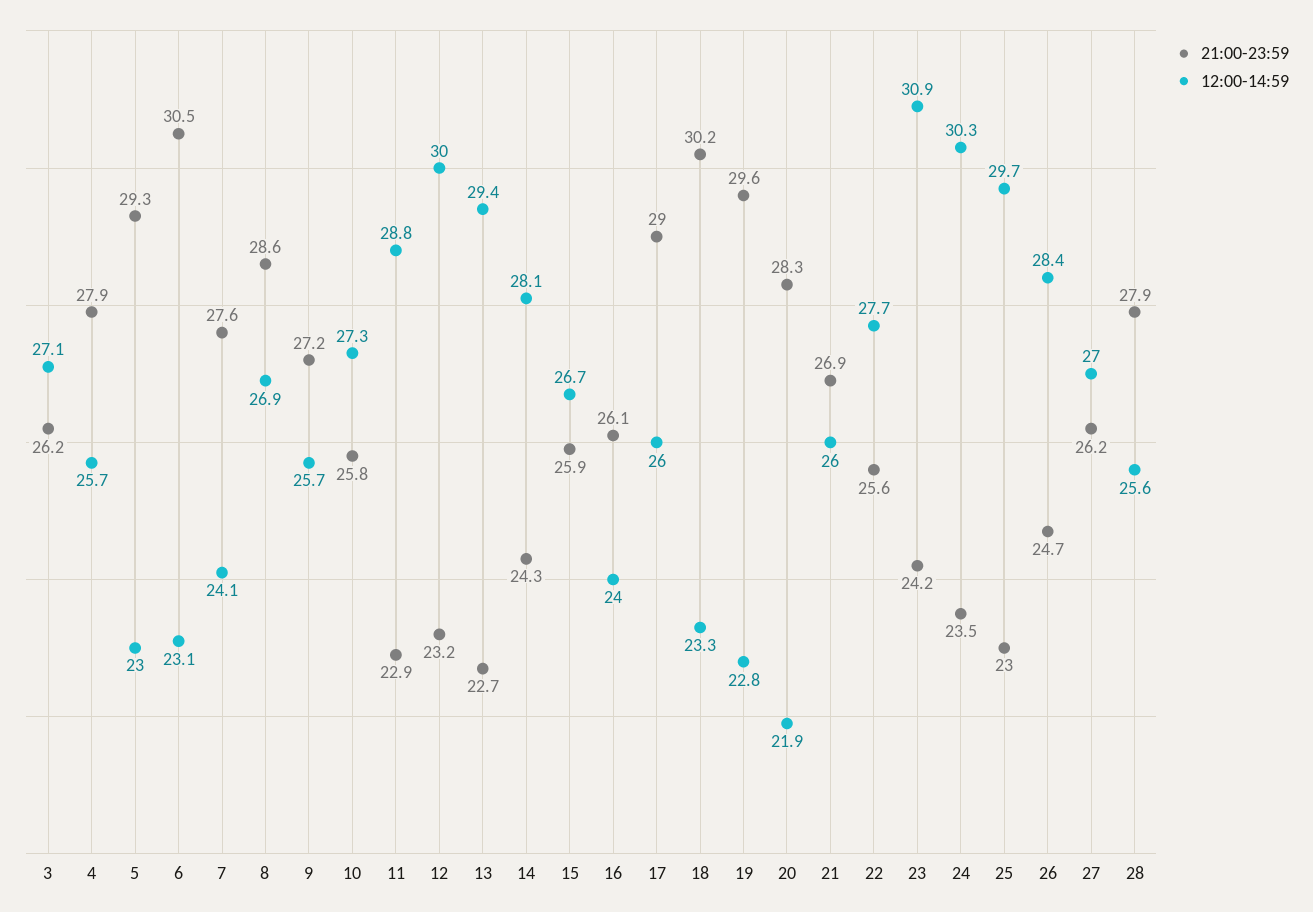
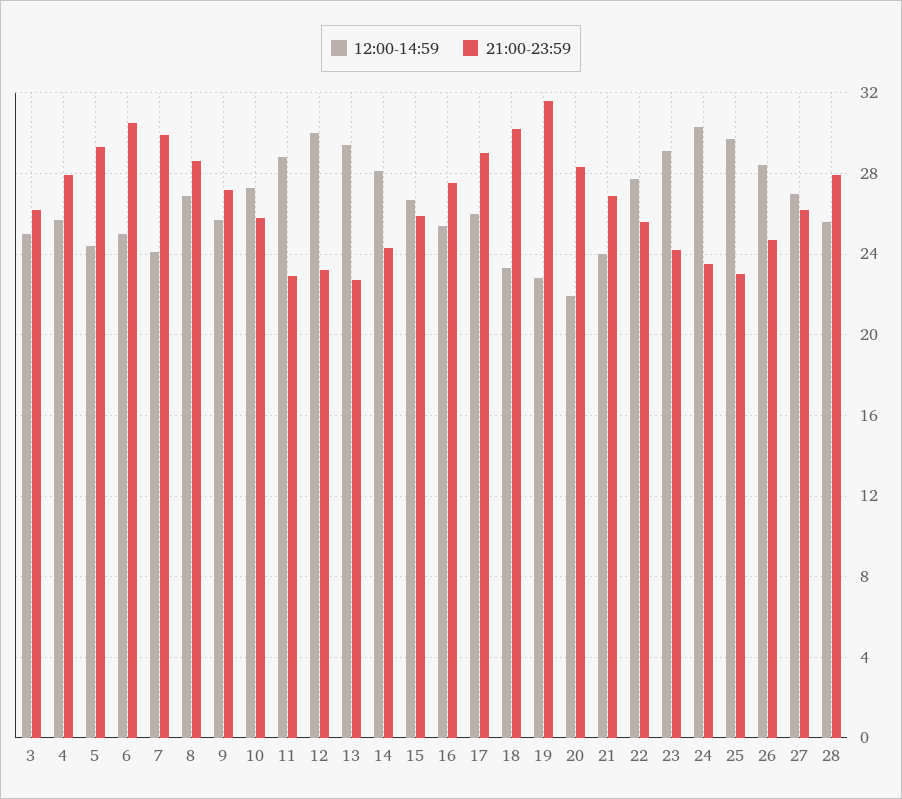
12:00-14:59, 3: 27.1 -> 25
12:00-14:59, 5: 23 -> 24.5
12:00-14:59, 6: 23.1 -> 25
21:00-23:59, 7: 27.6 -> 30
21:00-23:59, 16: 26.1 -> 27.5
12:00-14:59, 16: 24 -> 25.5
21:00-23:59, 19: 29.6 -> 31.5
12:00-14:59, 21: 26 -> 24
12:00-14:59, 23: 30.9 -> 29

